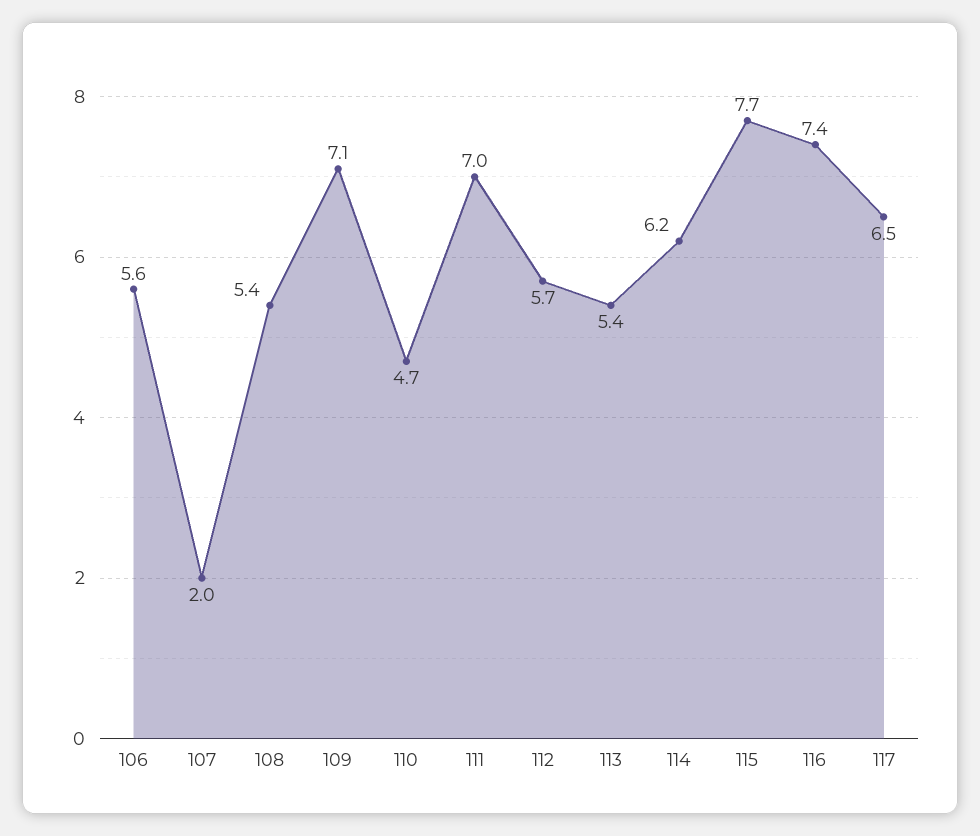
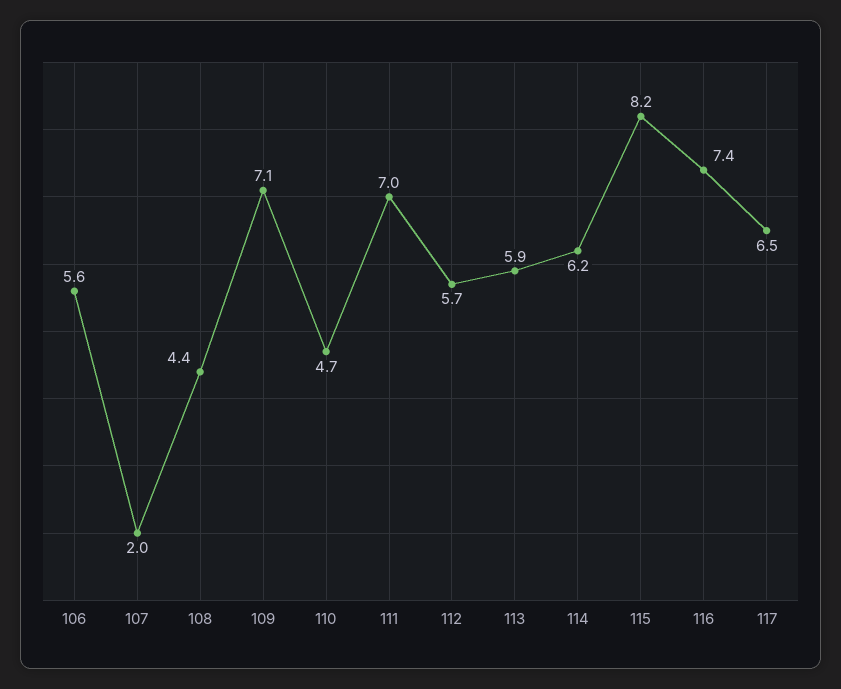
108: 5.4 -> 4.4
113: 5.4 -> 5.9
115: 7.7 -> 8.2

